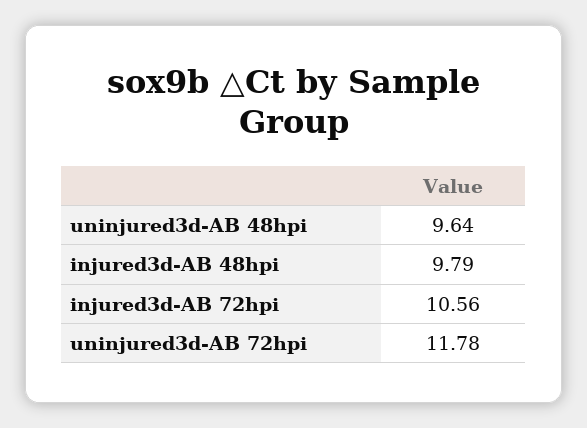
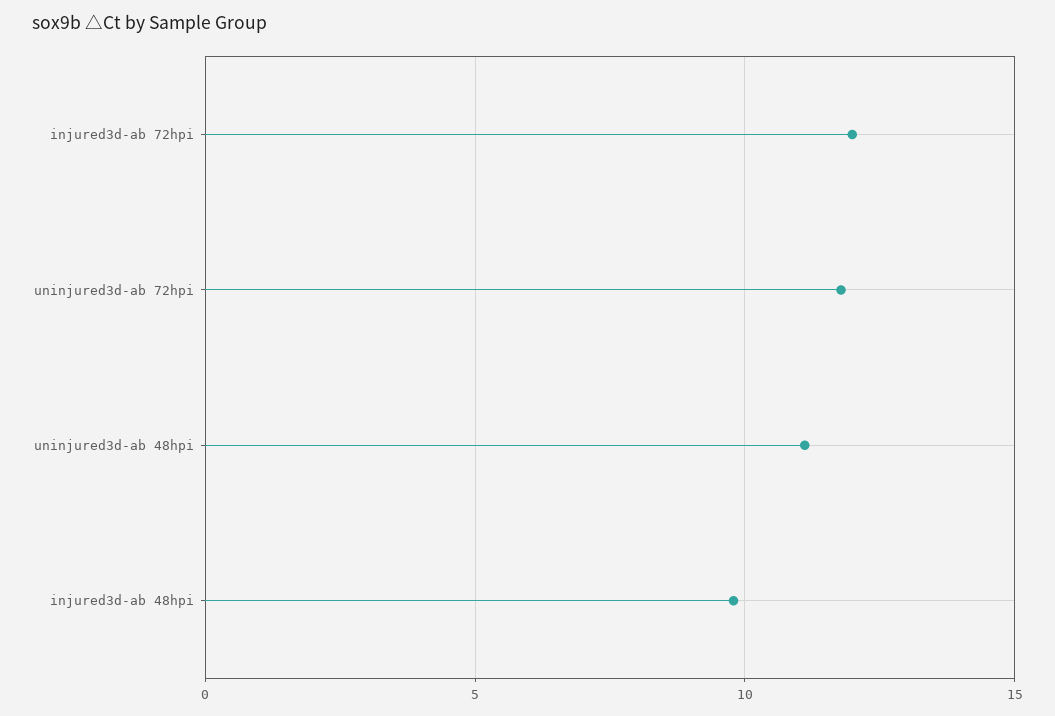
uninjured3d-AB 48hpi: 9.64 -> 11
injured3d-AB 72hpi: 10.56 -> 12

